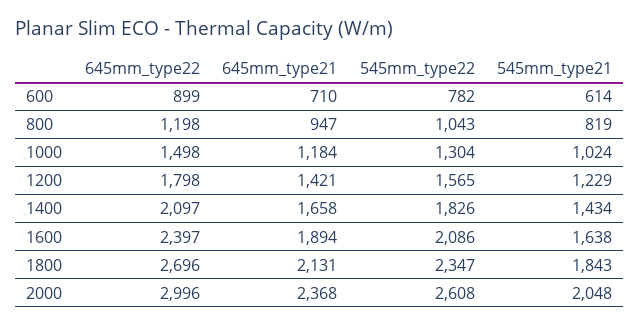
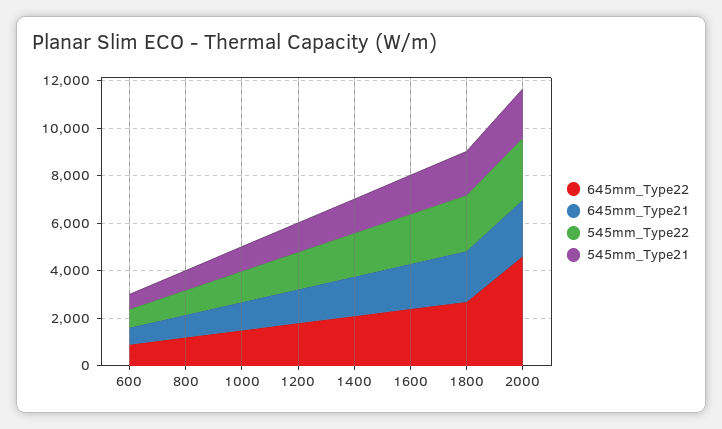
645mm_type22, 2000: 2996 -> 4500

